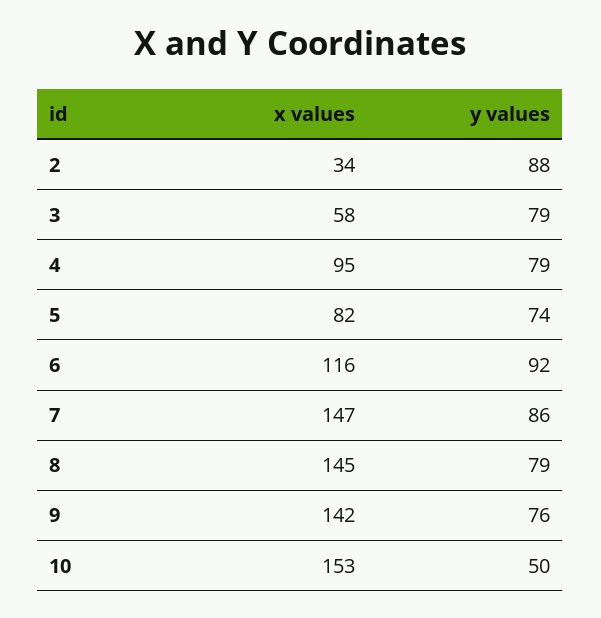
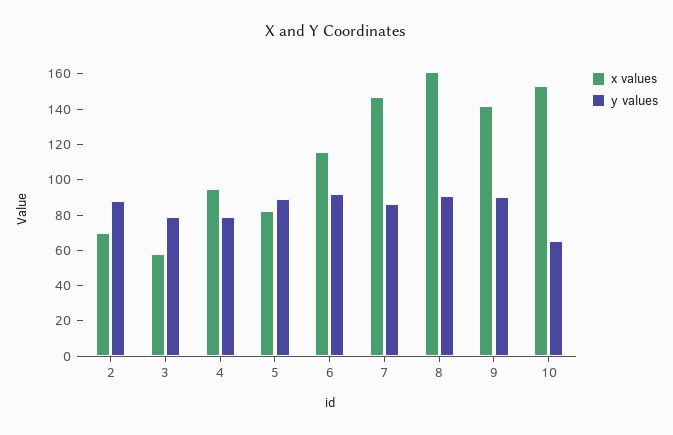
x values, 2: 34 -> 70
y values, 5: 74 -> 90
x values, 8: 145 -> 160
y values, 8: 79 -> 90
y values, 9: 76 -> 90
y values, 10: 50 -> 65

